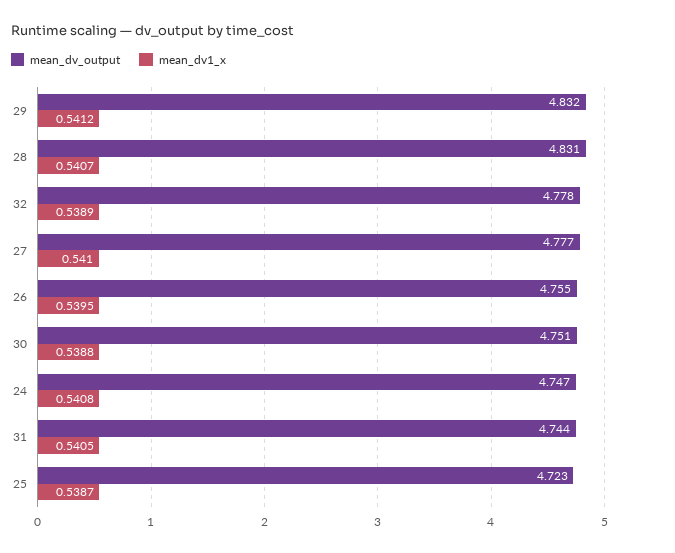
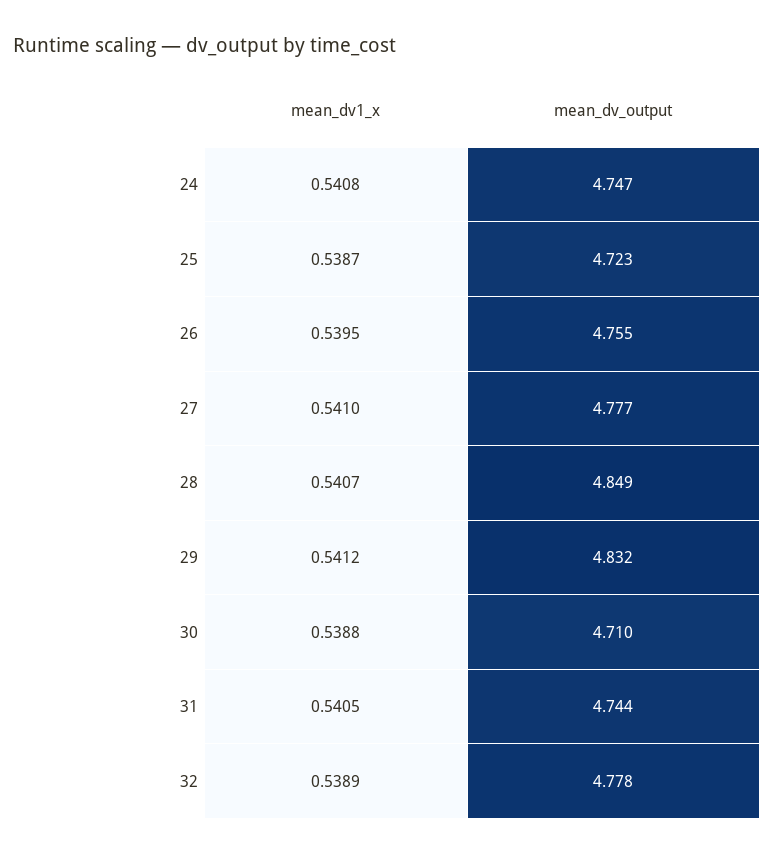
mean_dv_output, 28: 4.831 -> 4.849
mean_dv_output, 30: 4.751 -> 4.71

